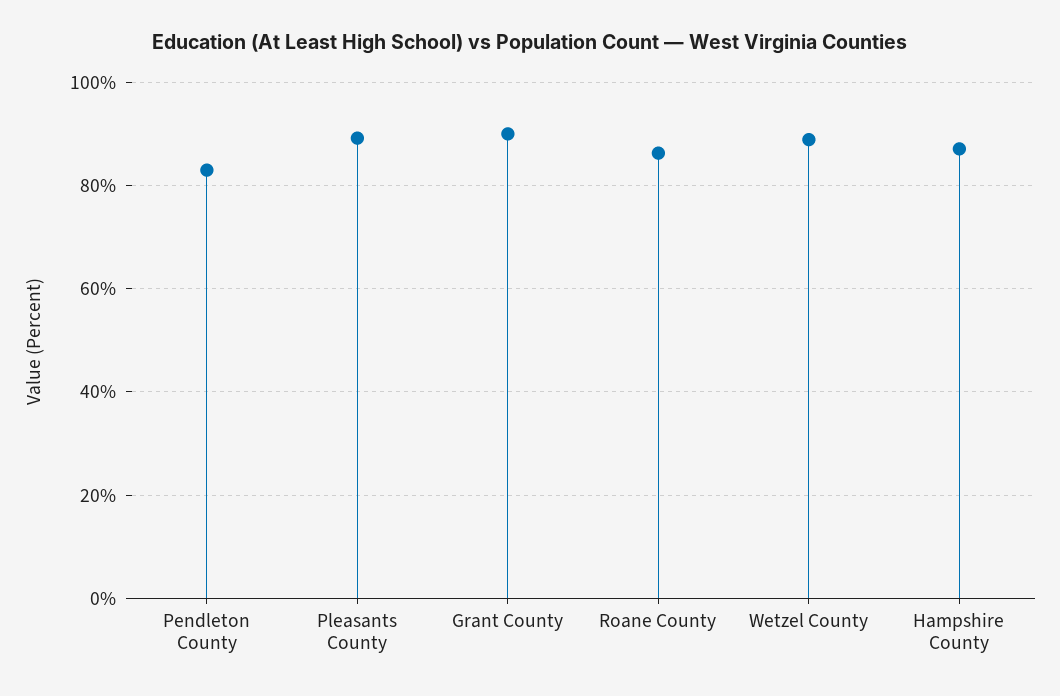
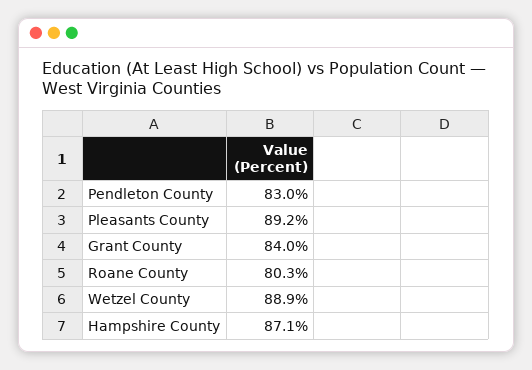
Grant County: 90 -> 84
Roane County: 86 -> 80.3

